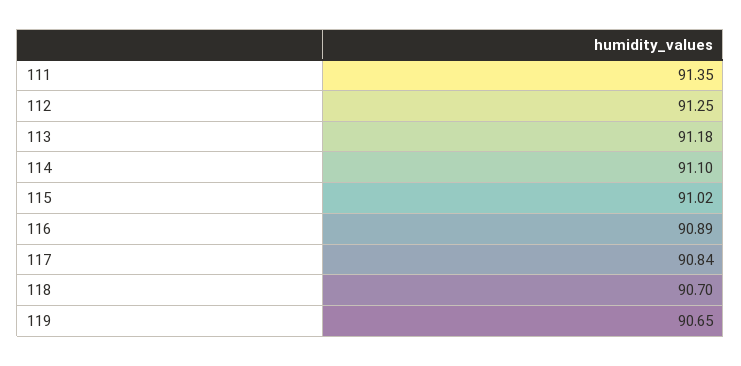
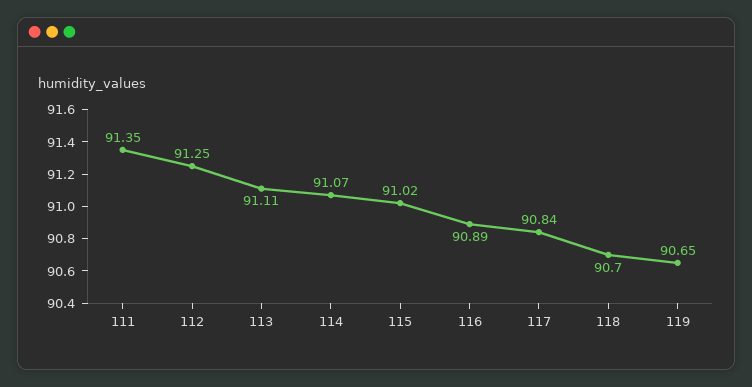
113: 91.18 -> 91.11
114: 91.1 -> 91.07

